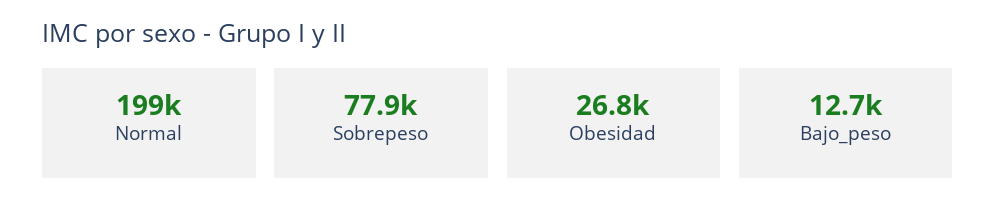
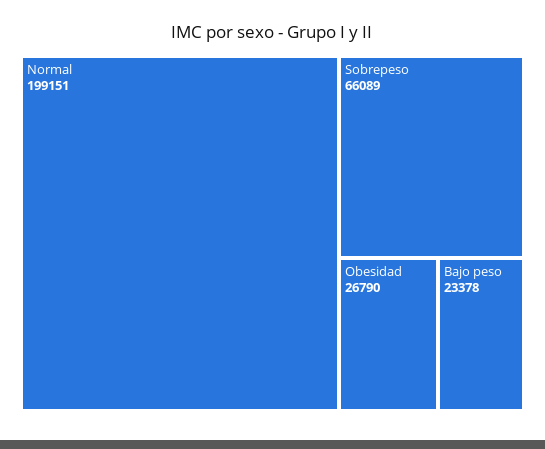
Sobrepeso: 77900 -> 66089
Bajo_peso: 12700 -> 23378

